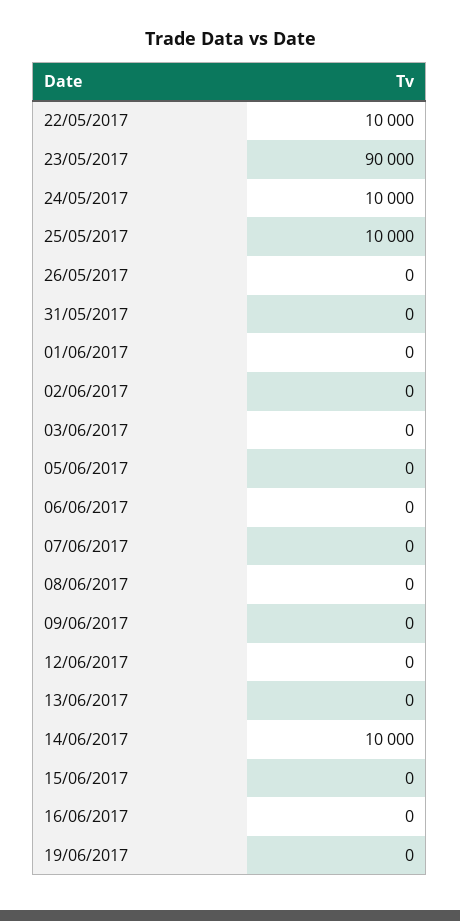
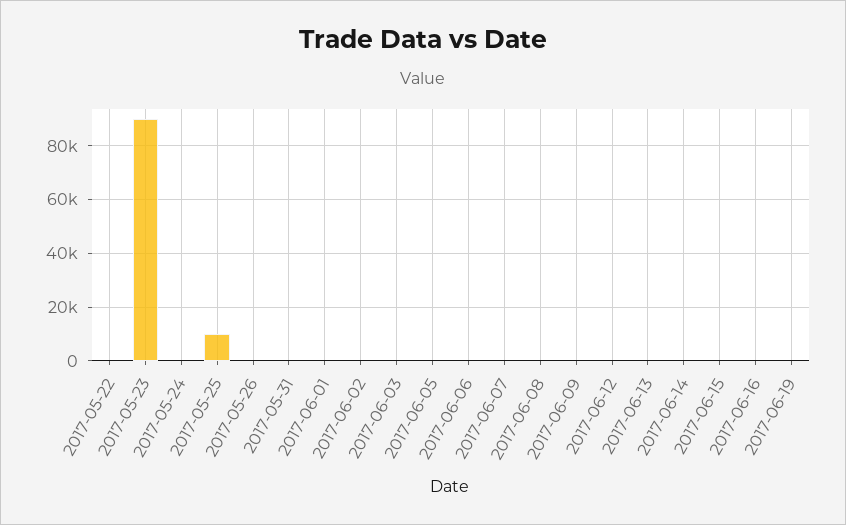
22/05/2017: 10000 -> 0
24/05/2017: 10000 -> 0
14/06/2017: 10000 -> 0

